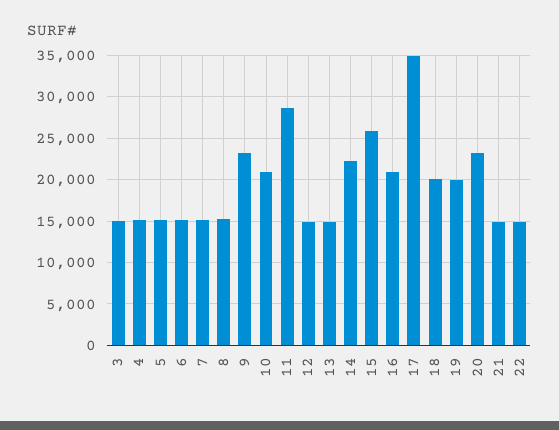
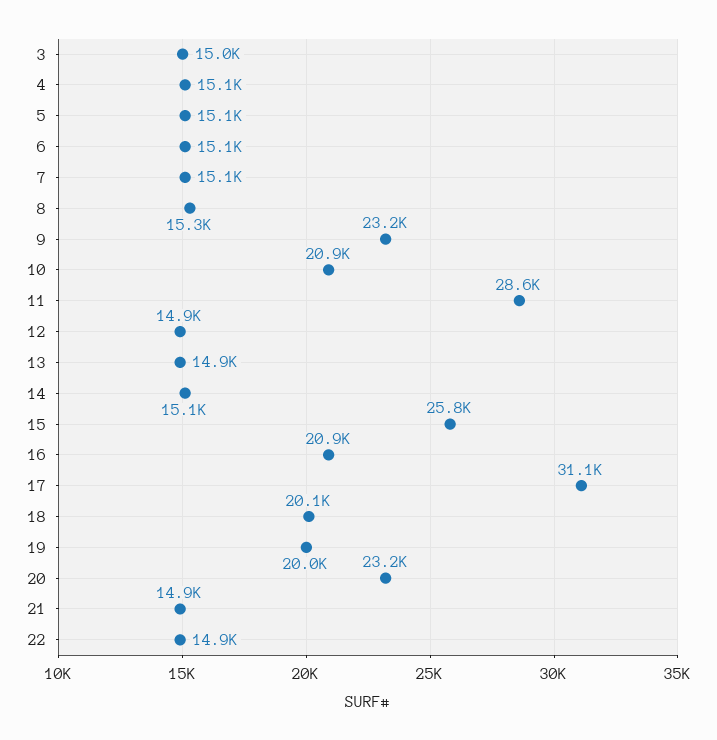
14: 22000 -> 15100
17: 35000 -> 31100

